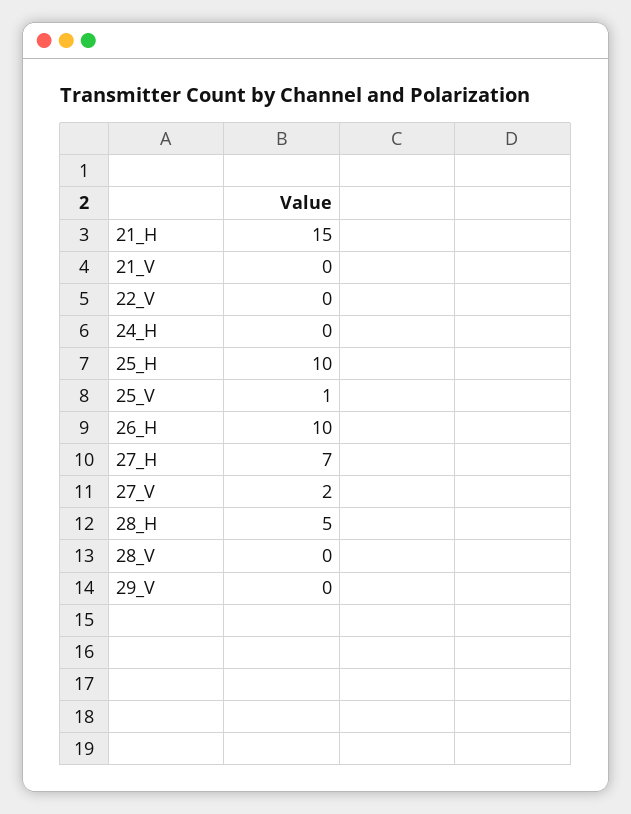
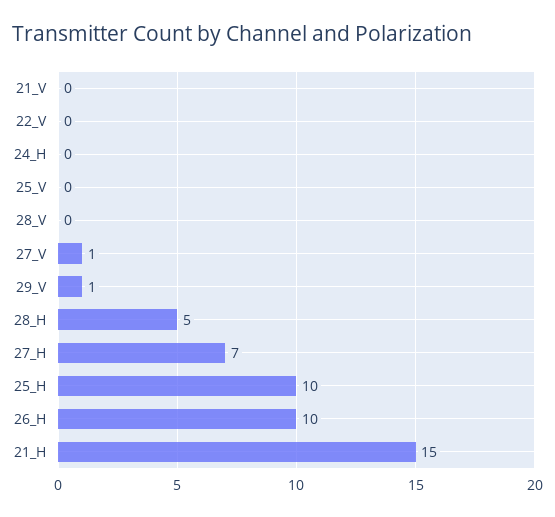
25_V: 1 -> 0
27_V: 2 -> 1
29_V: 0 -> 1

